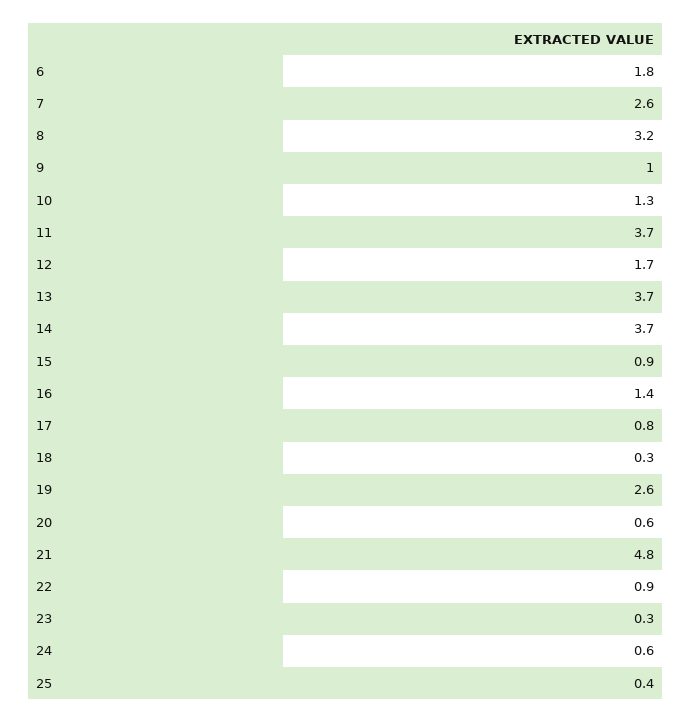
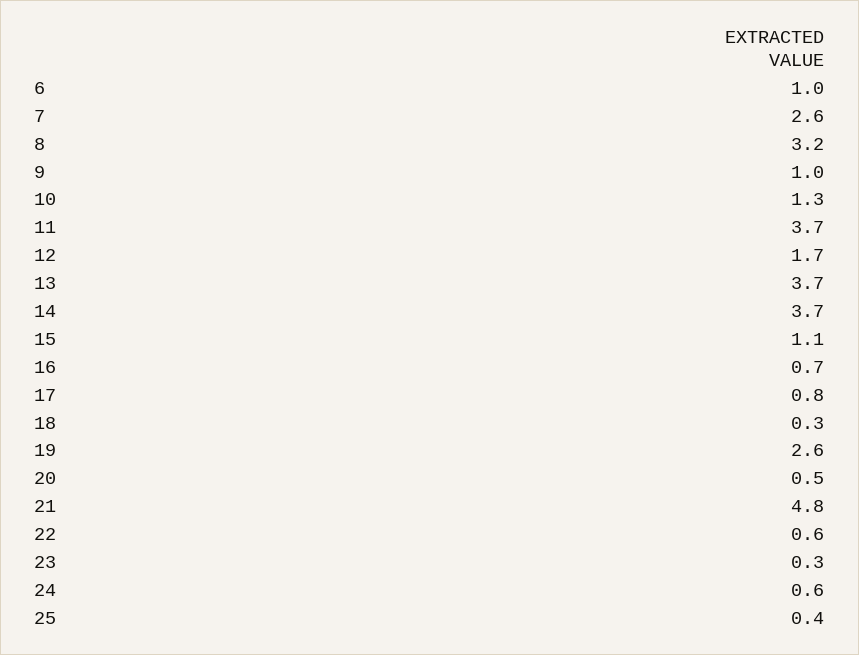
6: 1.8 -> 1
15: 0.9 -> 1.1
16: 1.4 -> 0.7
20: 0.6 -> 0.5
22: 0.9 -> 0.6

